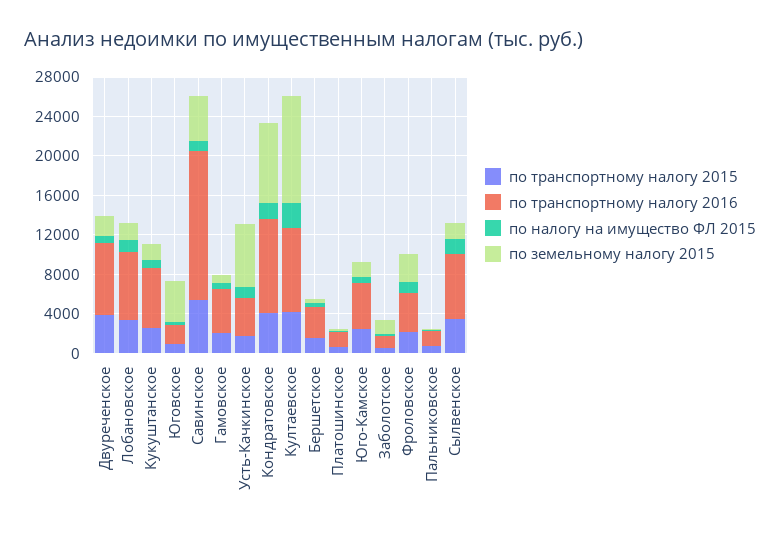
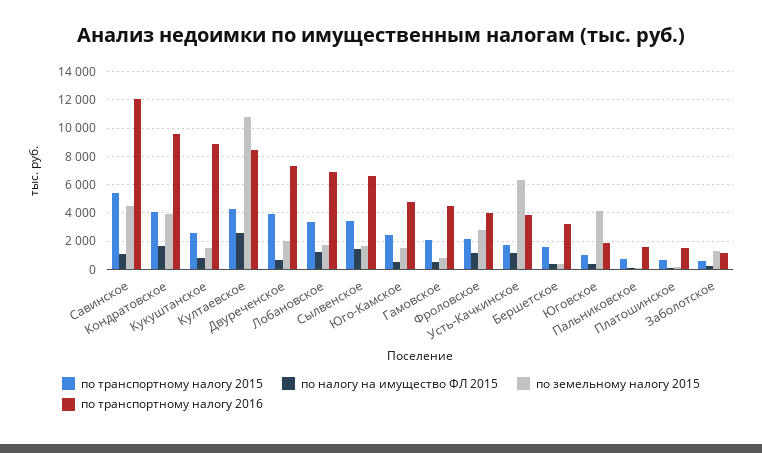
по транспортному налогу 2016, Кукуштанское: 6000 -> 9000
по транспортному налогу 2016, Савинское: 15000 -> 12000
по земельному налогу 2015, Кондратовское: 8000 -> 4000

